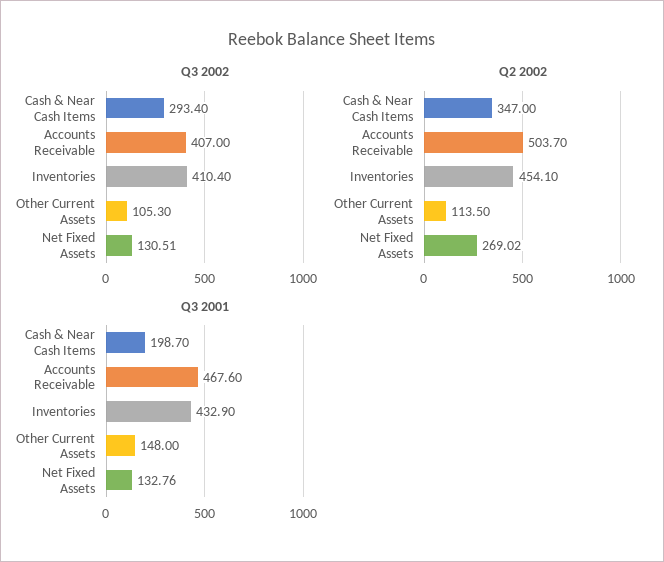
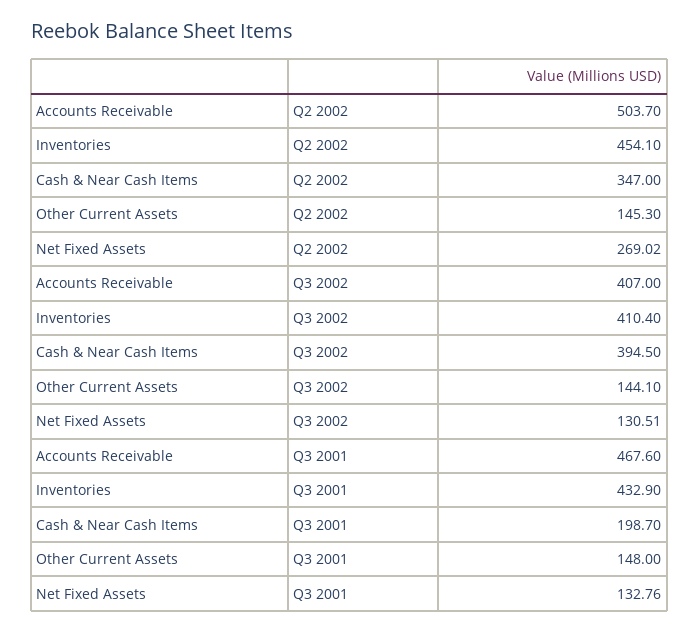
Q3 2002, Cash & Near Cash Items: 293.4 -> 394.5
Q3 2002, Other Current Assets: 105.3 -> 144.1
Q2 2002, Other Current Assets: 113.5 -> 145.3

